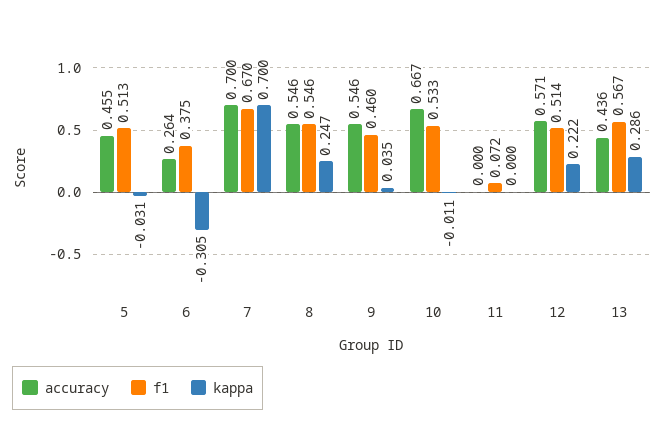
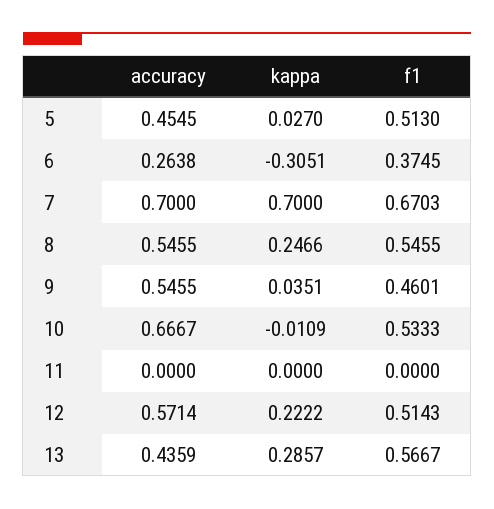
kappa, 5: -0.031 -> 0.027
f1, 11: 0.072 -> 0

